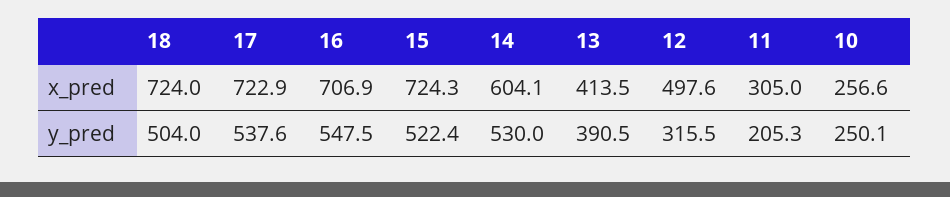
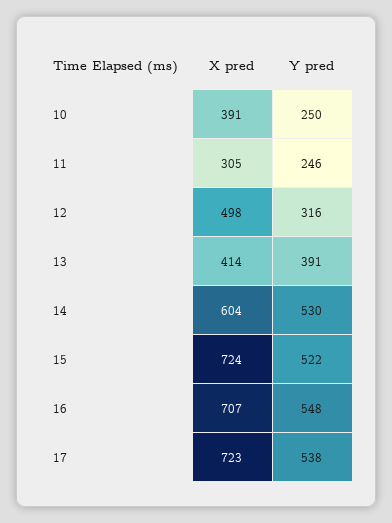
18, x_pred: 724 -> none
10, x_pred: 256.6 -> 391
18, y_pred: 504 -> none
11, y_pred: 205.3 -> 246

